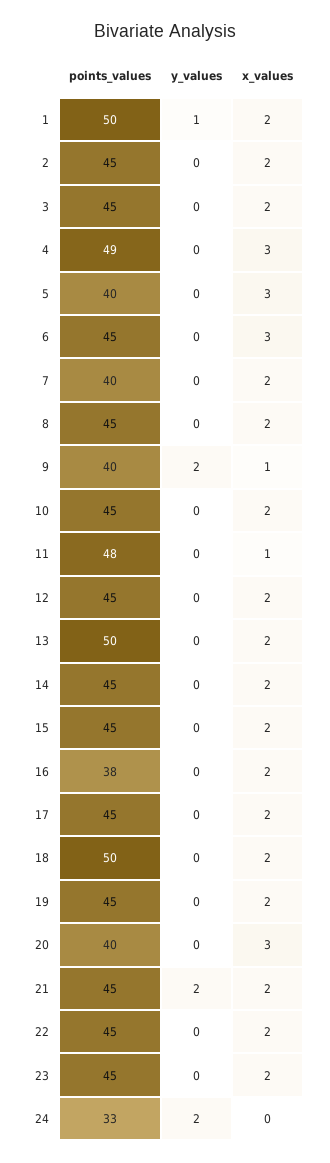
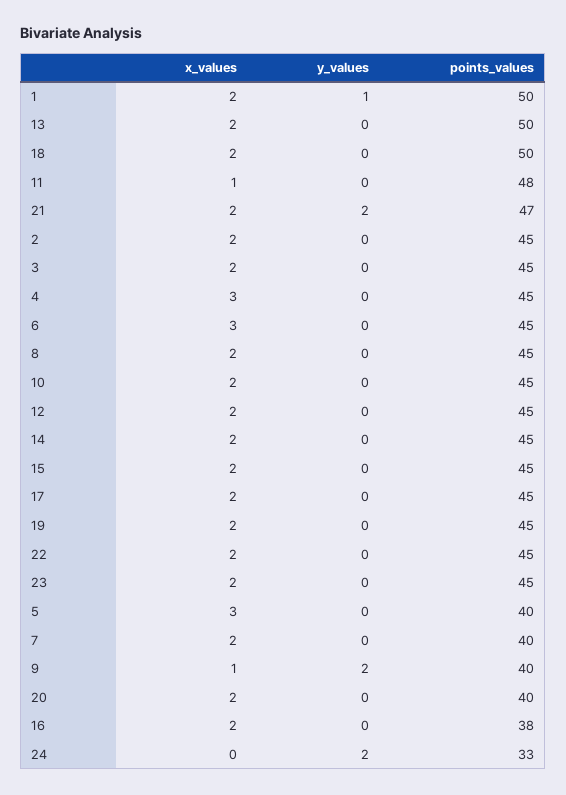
points_values, 4: 49 -> 45
x_values, 20: 3 -> 2
points_values, 21: 45 -> 47

